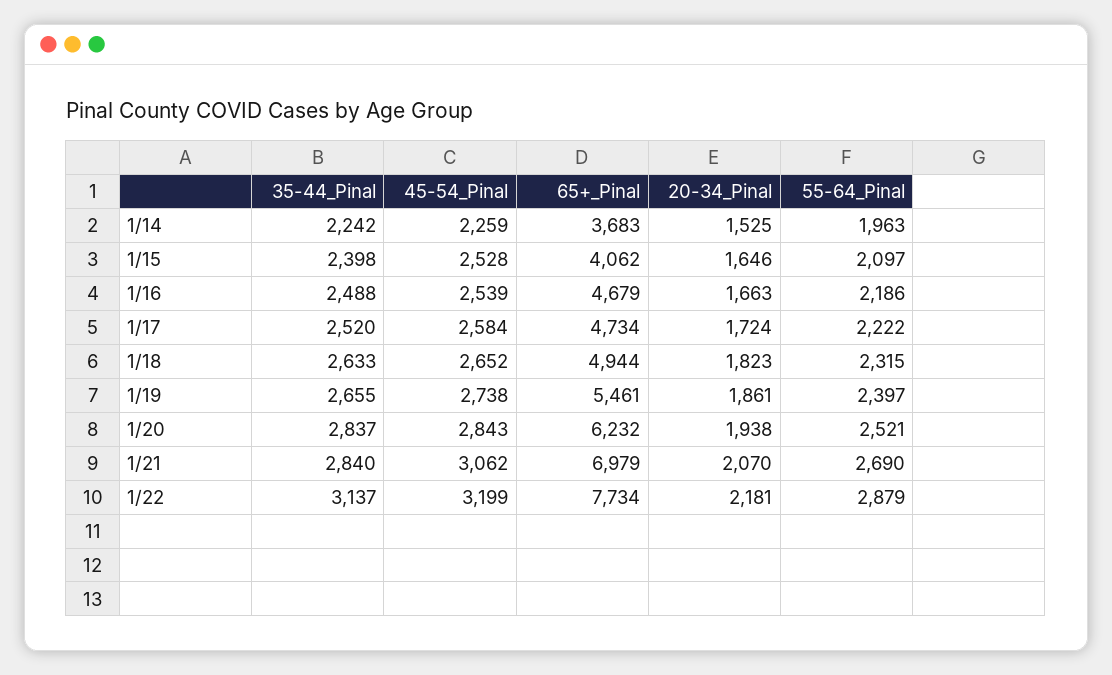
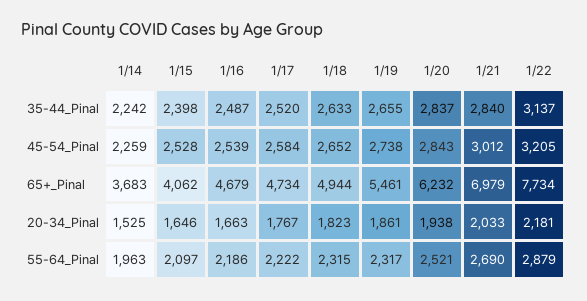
35-44_Pinal, 1/16: 2488 -> 2487
20-34_Pinal, 1/17: 1724 -> 1767
55-64_Pinal, 1/19: 2397 -> 2317
45-54_Pinal, 1/21: 3062 -> 3012
20-34_Pinal, 1/21: 2070 -> 2033
45-54_Pinal, 1/22: 3199 -> 3205

